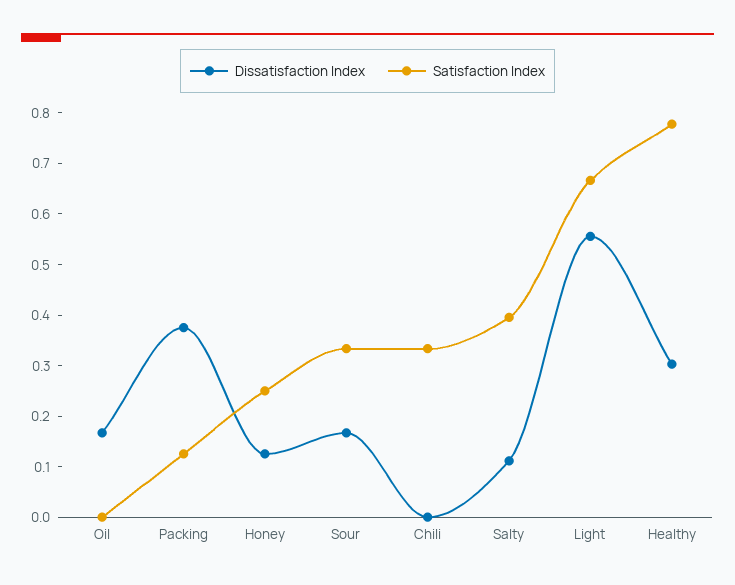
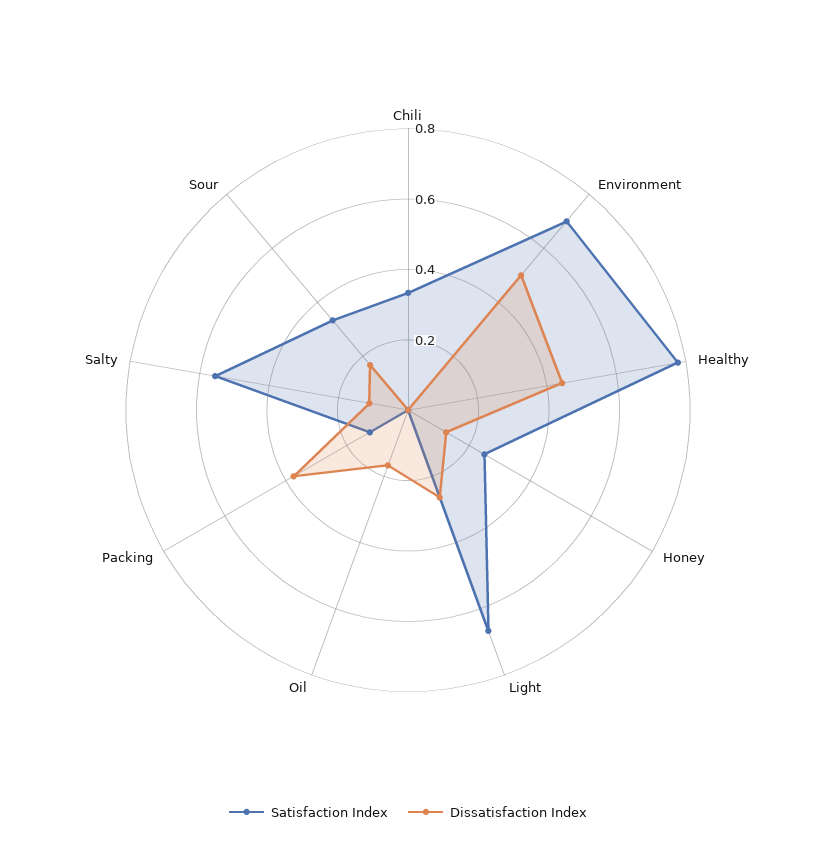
Satisfaction Index, Salty: 0.4 -> 0.55
Dissatisfaction Index, Light: 0.56 -> 0.25
Dissatisfaction Index, Healthy: 0.3 -> 0.45
Satisfaction Index, Environment: none -> 0.7
Dissatisfaction Index, Environment: none -> 0.5

